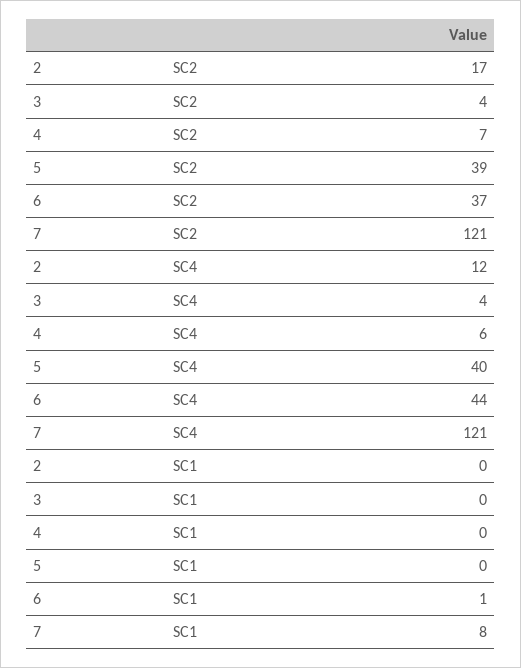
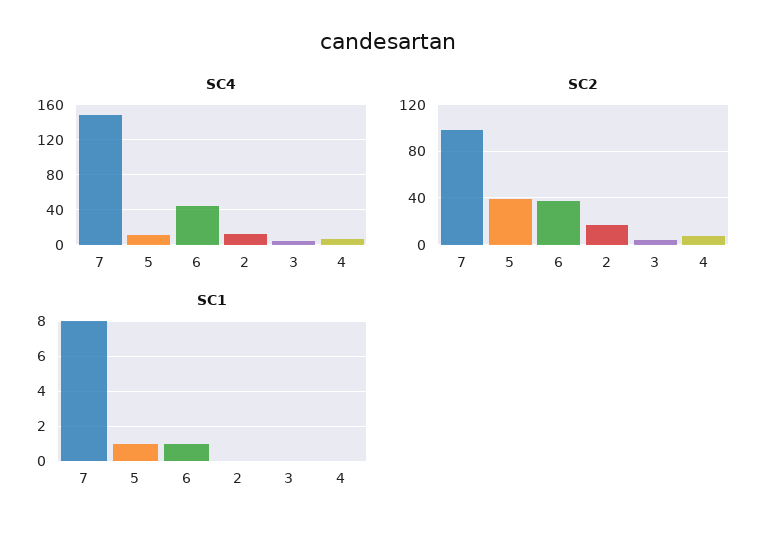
SC2, 7: 121 -> 100
SC4, 5: 40 -> 10
SC4, 7: 121 -> 150
SC1, 5: 0 -> 1

